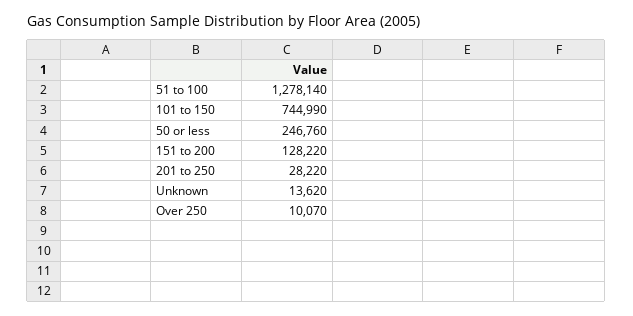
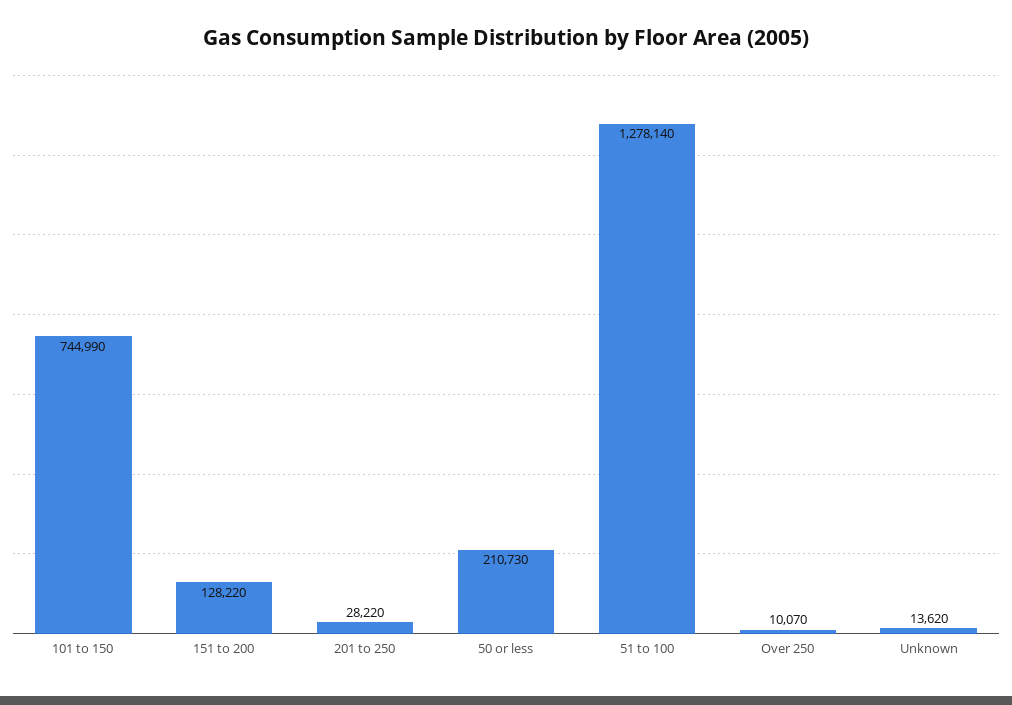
50 or less: 246760 -> 210730

